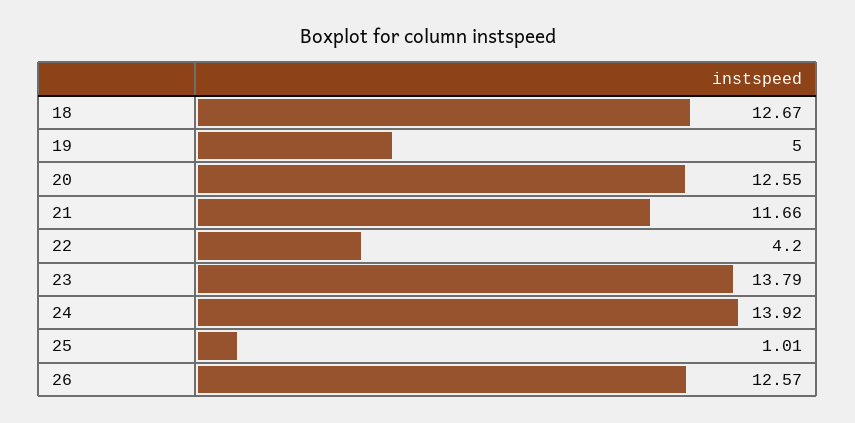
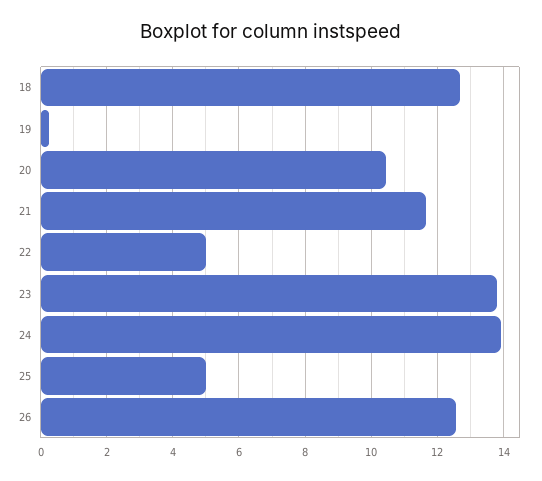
19: 5 -> 0.2
20: 12.55 -> 10.4
22: 4.2 -> 5
25: 1.01 -> 5

